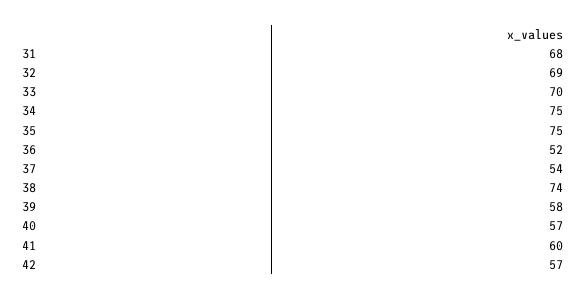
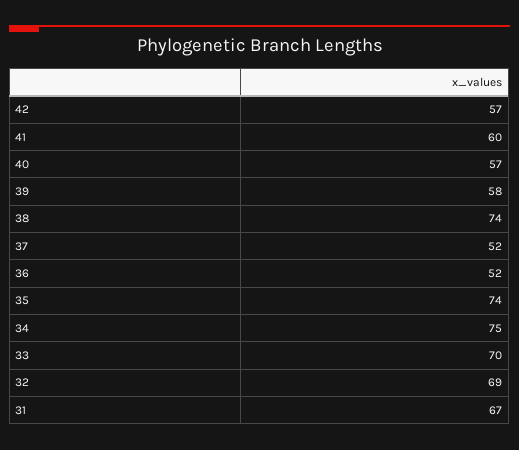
31: 68 -> 67
35: 75 -> 74
37: 54 -> 52

